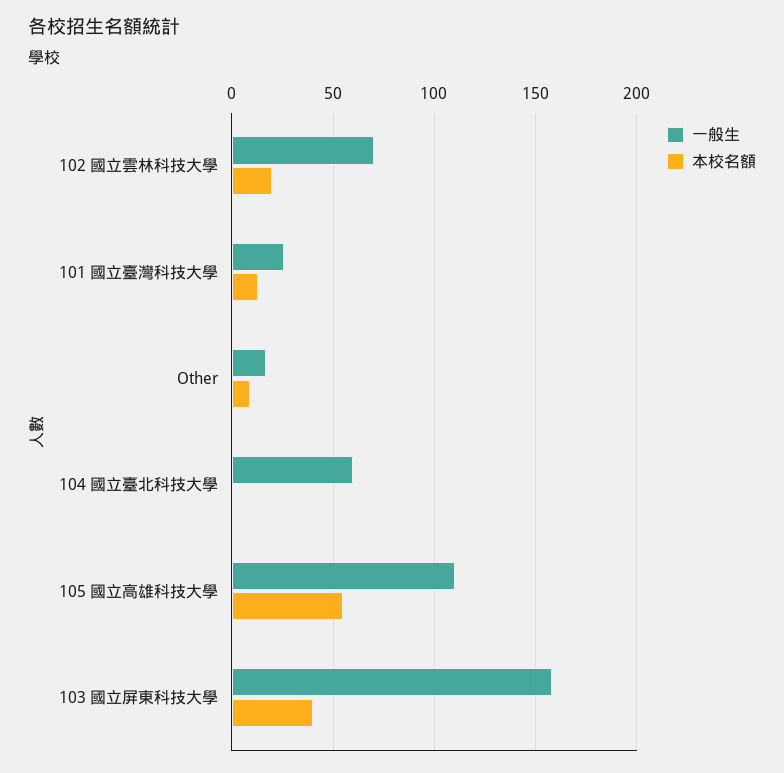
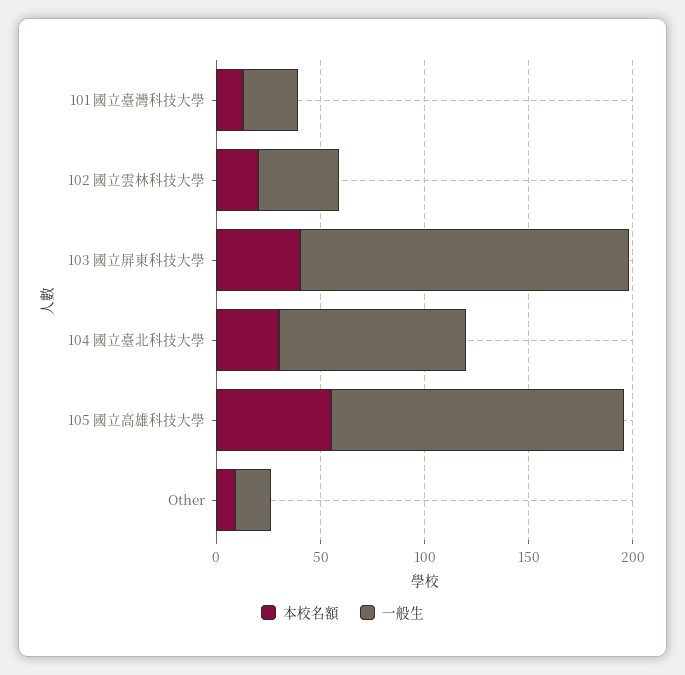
一般生, 102 國立雲林科技大學: 70 -> 40
一般生, 104 國立臺北科技大學: 60 -> 90
本校名額, 104 國立臺北科技大學: 0 -> 30
一般生, 105 國立高雄科技大學: 110 -> 140

